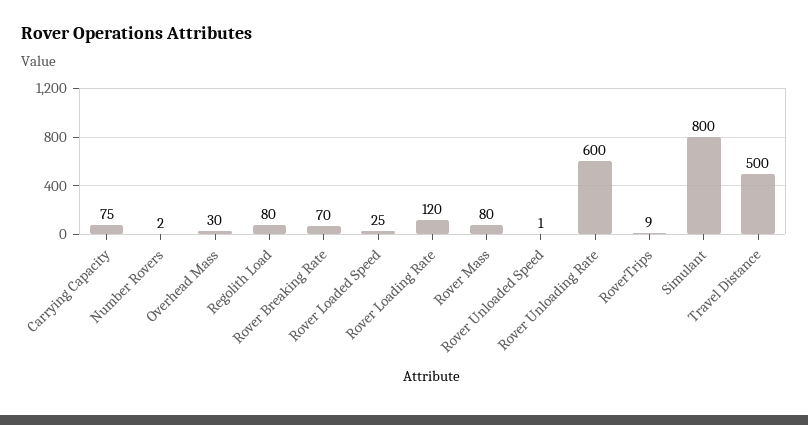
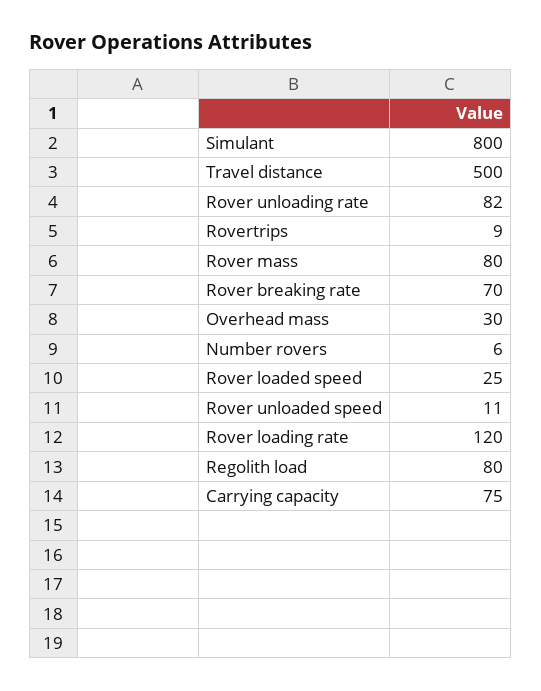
Number Rovers: 2 -> 6
Rover Unloaded Speed: 1 -> 11
Rover Unloading Rate: 600 -> 82

